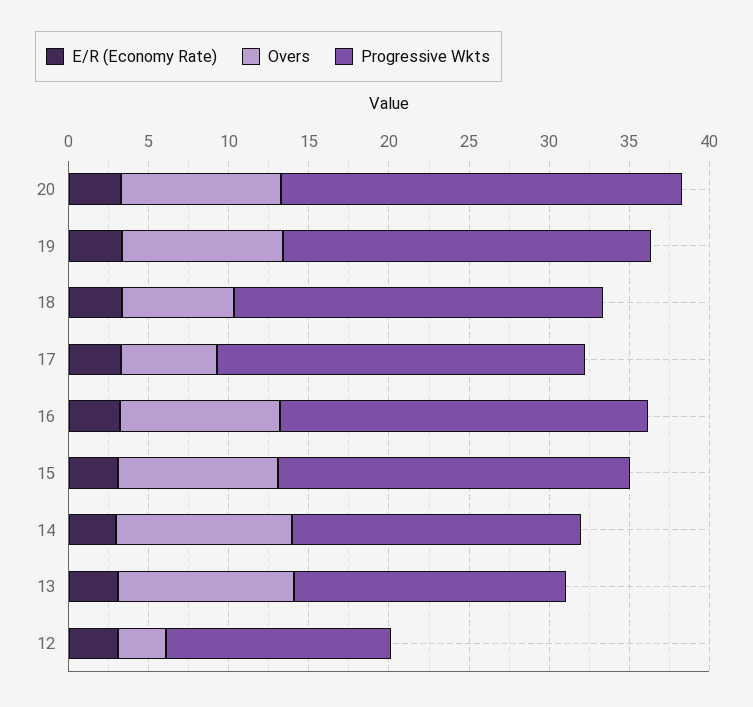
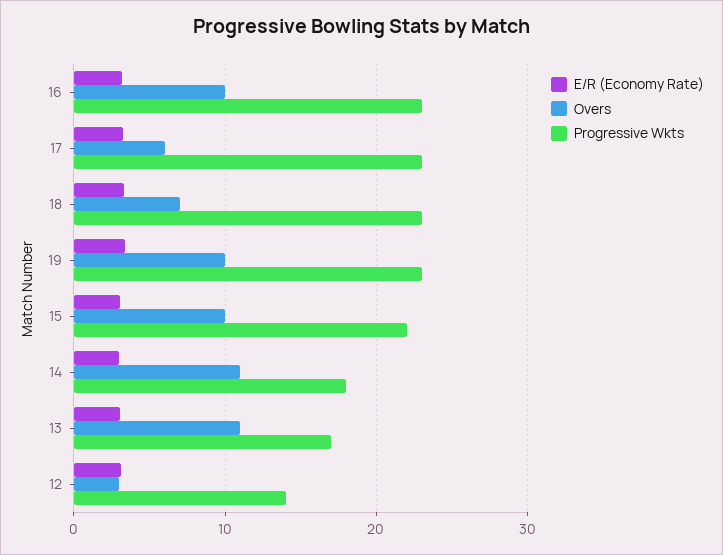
E/R (Economy Rate), 20: 3 -> none
Overs, 20: 10 -> none
Progressive Wkts, 20: 25 -> none

